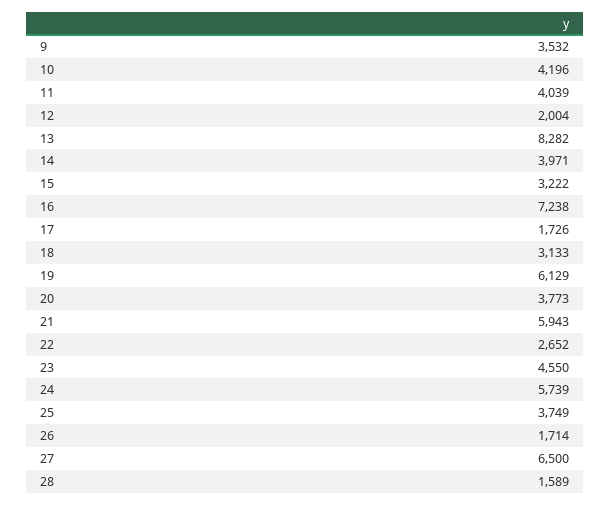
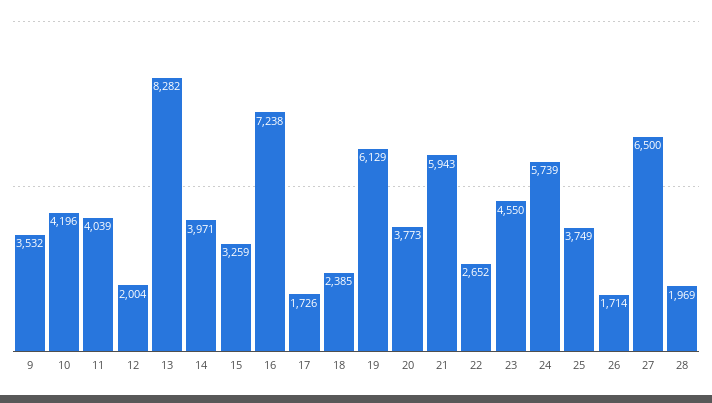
15: 3222 -> 3259
18: 3133 -> 2385
28: 1589 -> 1969

